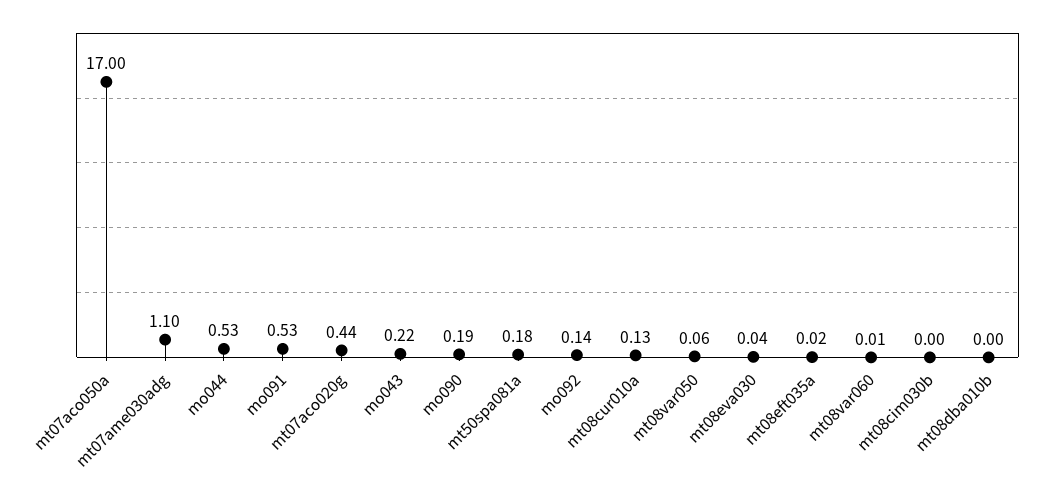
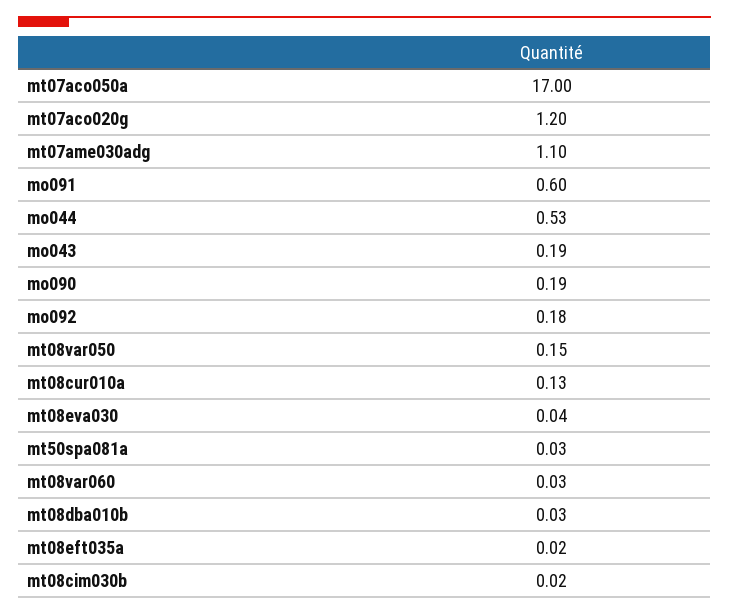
mo091: 0.53 -> 0.6
mt07aco020g: 0.44 -> 1.2
mo043: 0.22 -> 0.19
mt50spa081a: 0.18 -> 0.03
mo092: 0.14 -> 0.18
mt08var050: 0.06 -> 0.15
mt08var060: 0.01 -> 0.03
mt08cim030b: 0 -> 0.02
mt08dba010b: 0 -> 0.03

